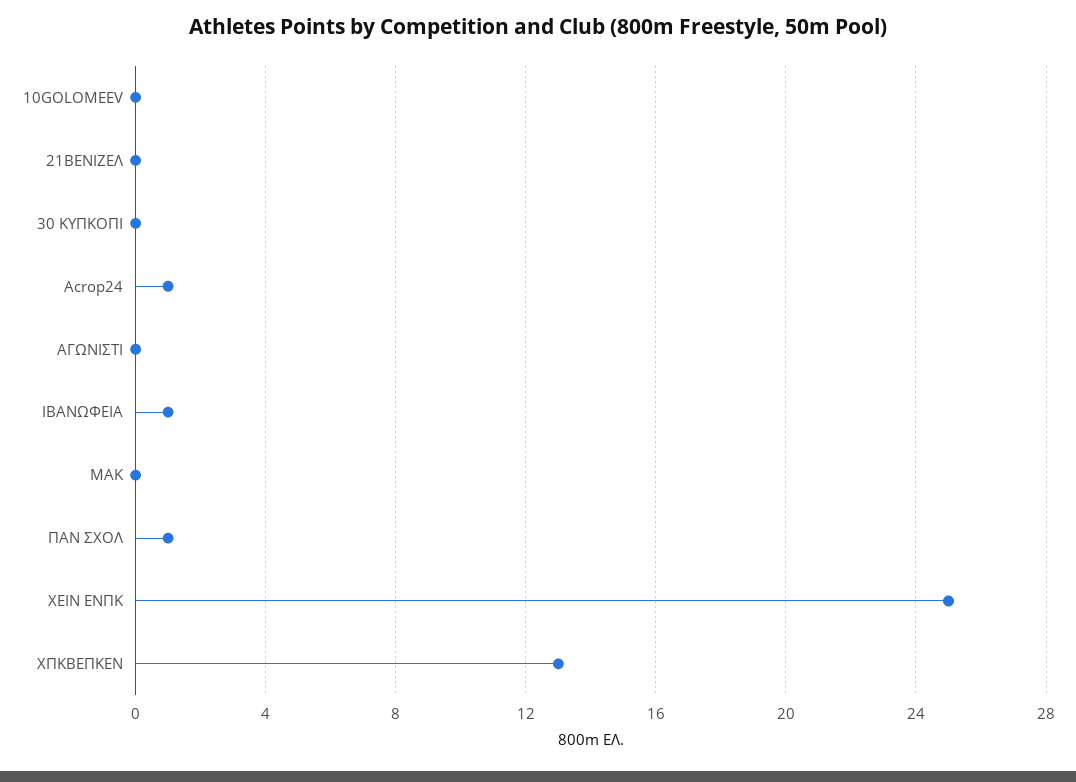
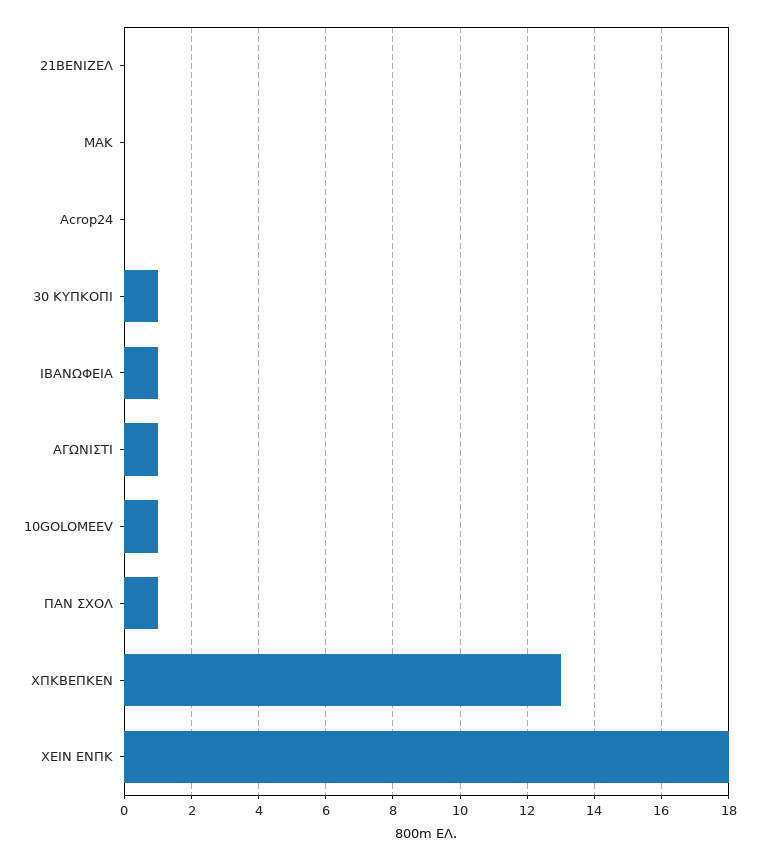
10GOLOMEEV: 0 -> 1
30 ΚΥΠΚΟΠΙ: 0 -> 1
Acrop24: 1 -> 0
ΑΓΩΝΙΣΤΙ: 0 -> 1
ΧΕΙΝ ΕΝΠΚ: 25 -> 18

